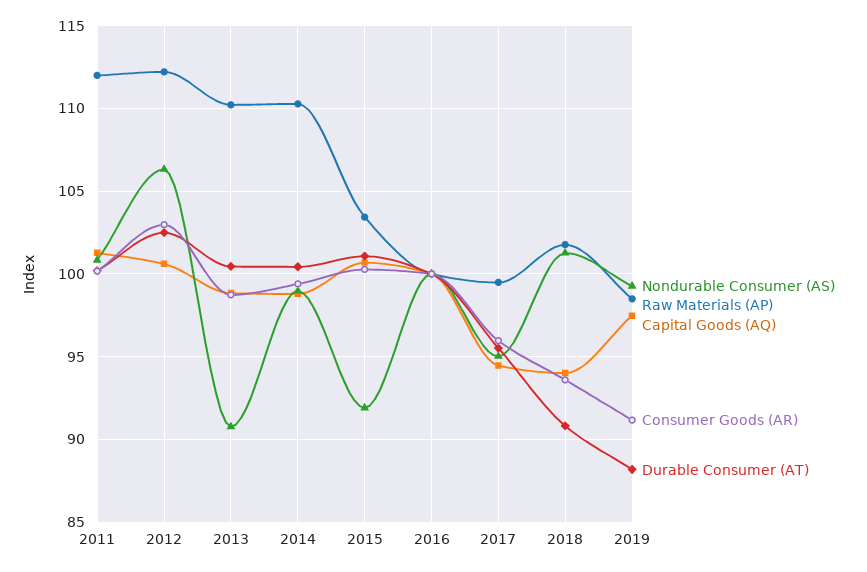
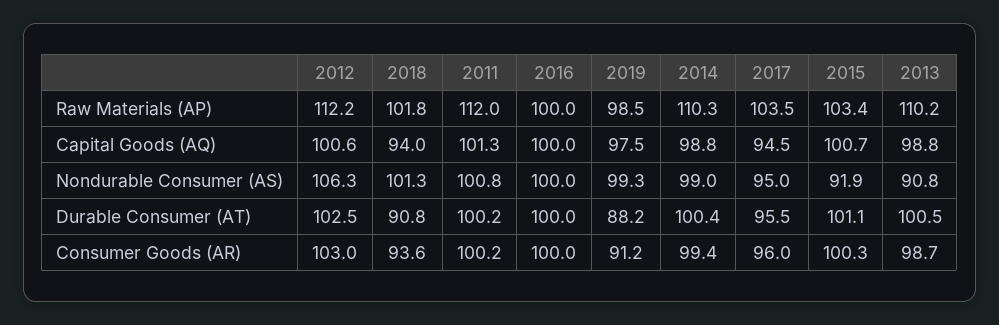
Raw Materials (AP), 2017: 99.5 -> 103.5

